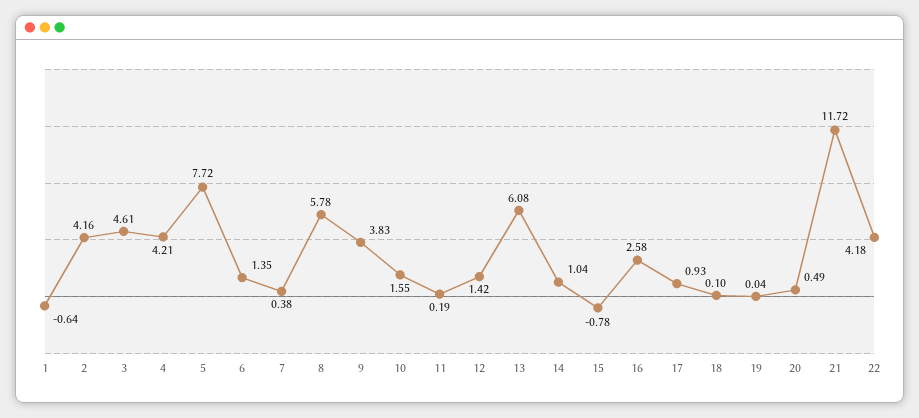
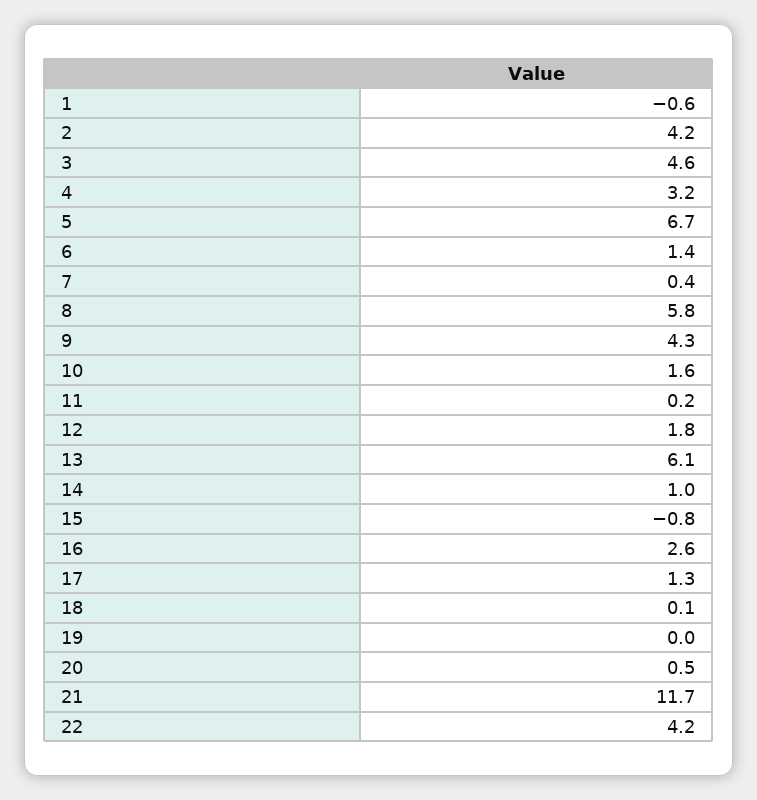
4: 4.21 -> 3.2
5: 7.72 -> 6.7
9: 3.83 -> 4.3
12: 1.42 -> 1.8
17: 0.93 -> 1.3

